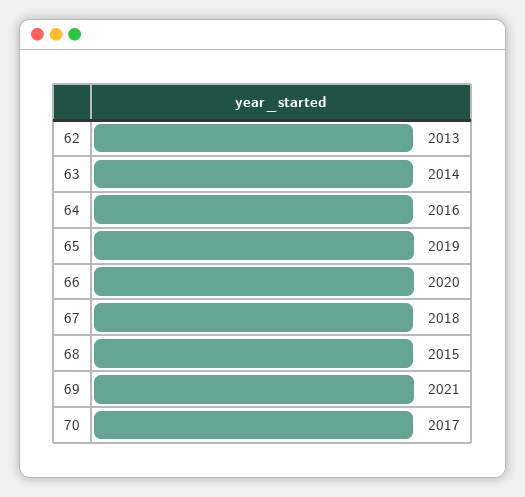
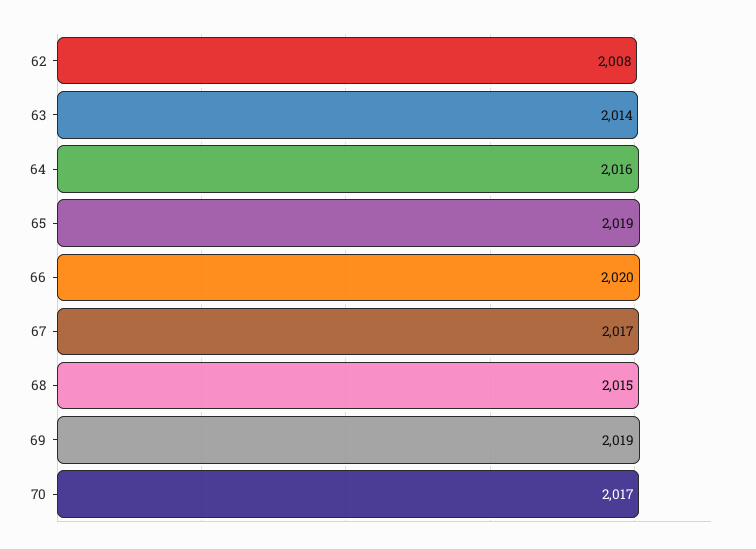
62: 2013 -> 2008
67: 2018 -> 2017
69: 2021 -> 2019

